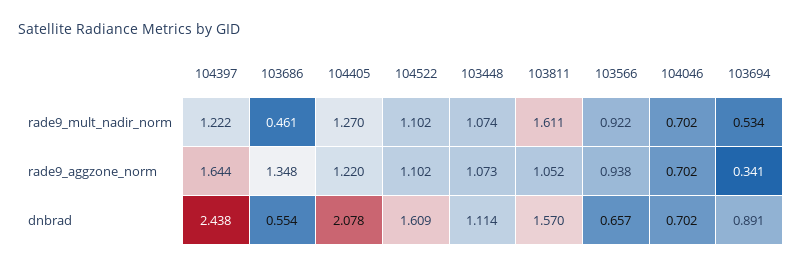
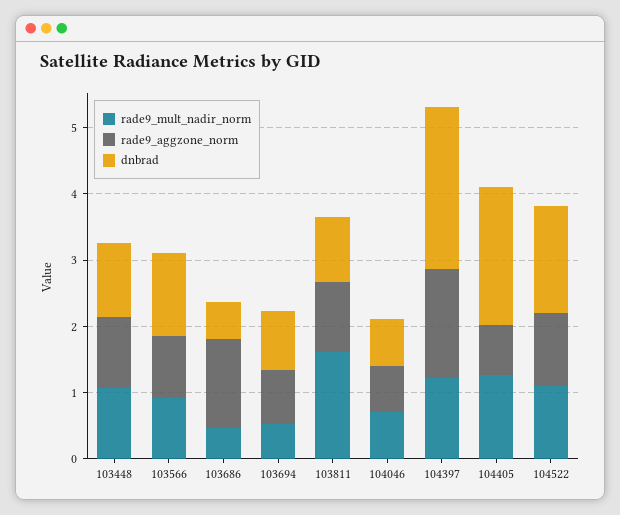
rade9_aggzone_norm, 104405: 1.22 -> 0.8
rade9_aggzone_norm, 103694: 0.341 -> 0.8
dnbrad, 103811: 1.57 -> 1
dnbrad, 103566: 0.657 -> 1.2

